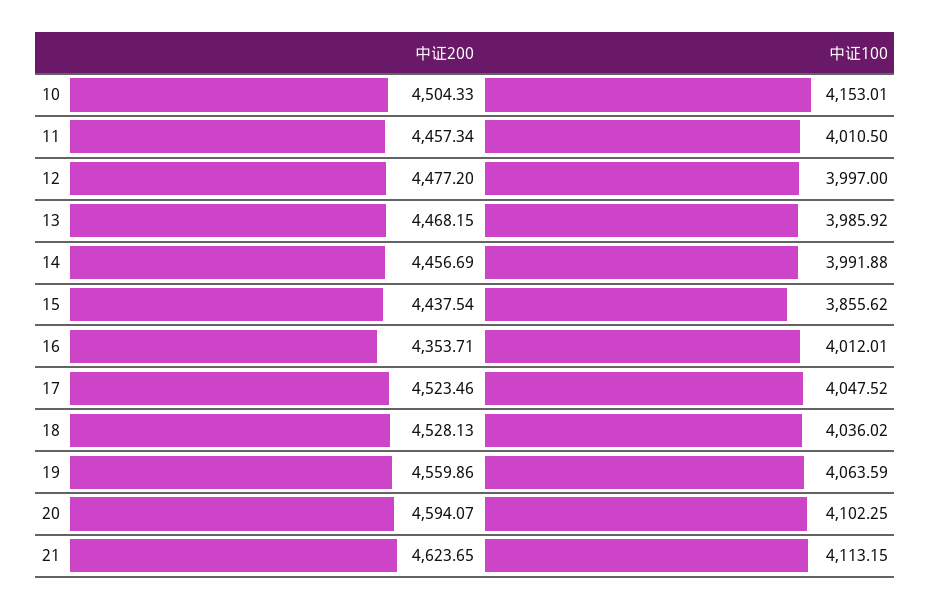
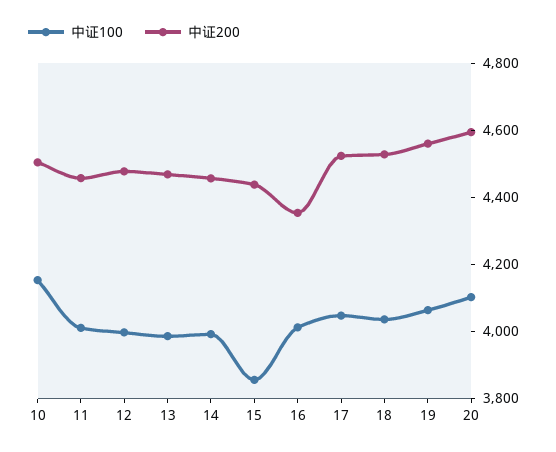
中证200, 21: 4623.65 -> none
中证100, 21: 4113.15 -> none

